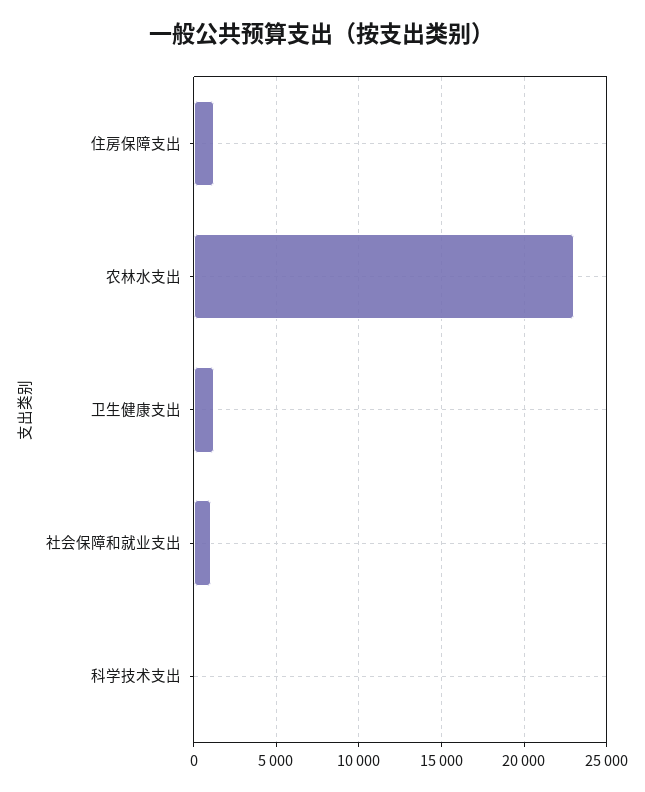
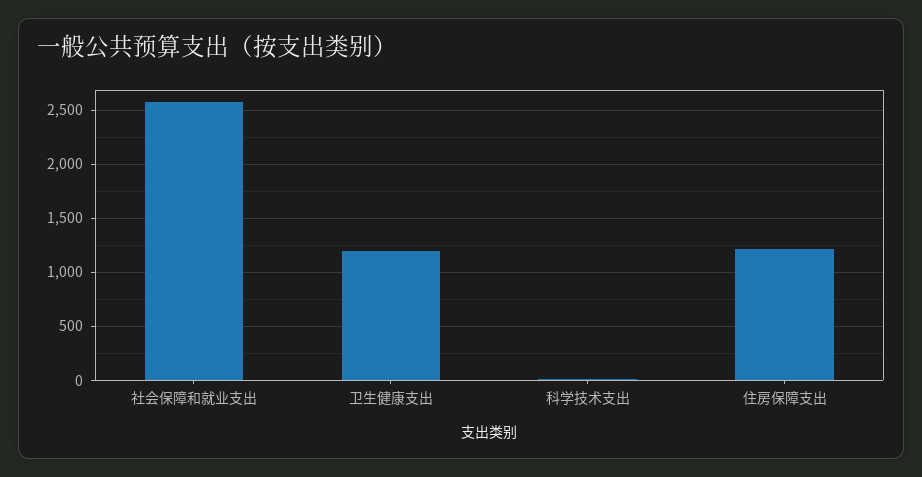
农林水支出: 23000 -> none
社会保障和就业支出: 1000 -> 2600

